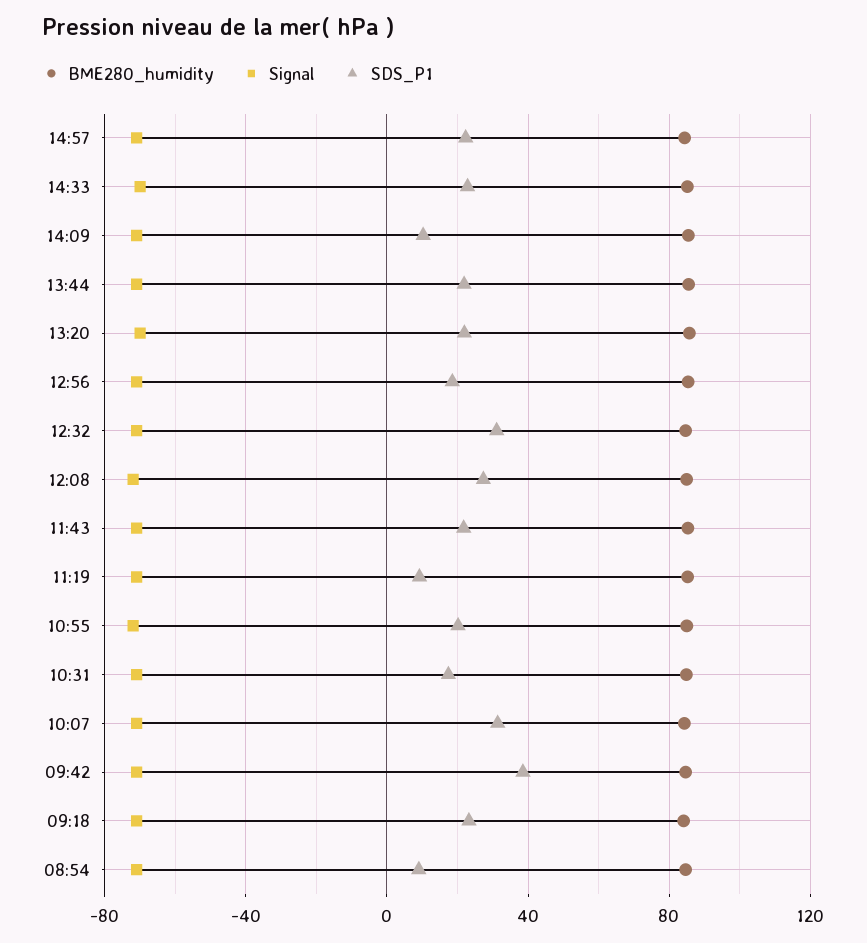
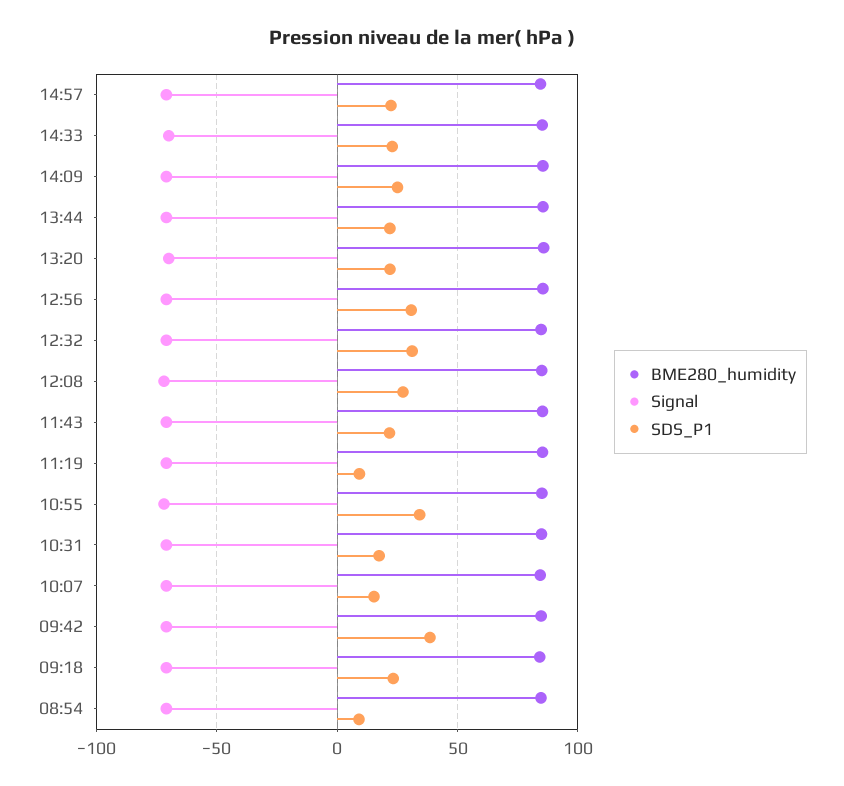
SDS_P1, 14:09: 10 -> 25
SDS_P1, 12:56: 20 -> 30
SDS_P1, 10:55: 20 -> 35
SDS_P1, 10:07: 30 -> 15

